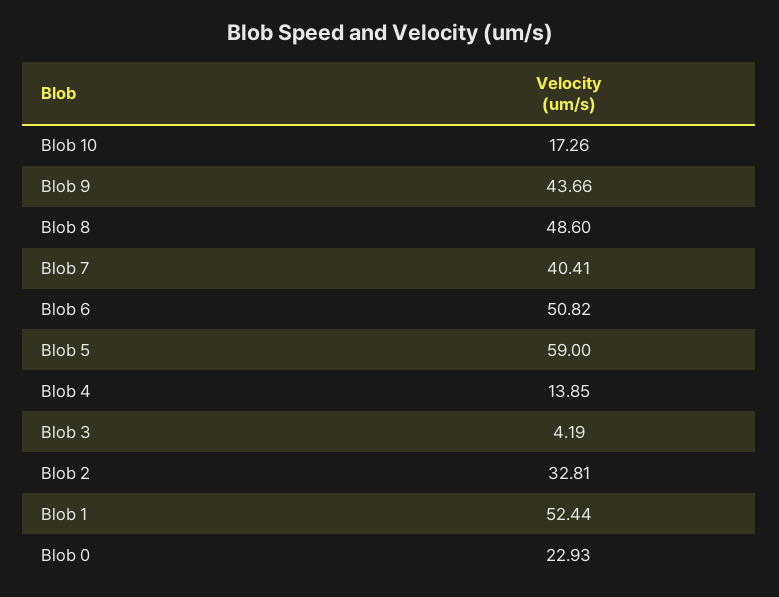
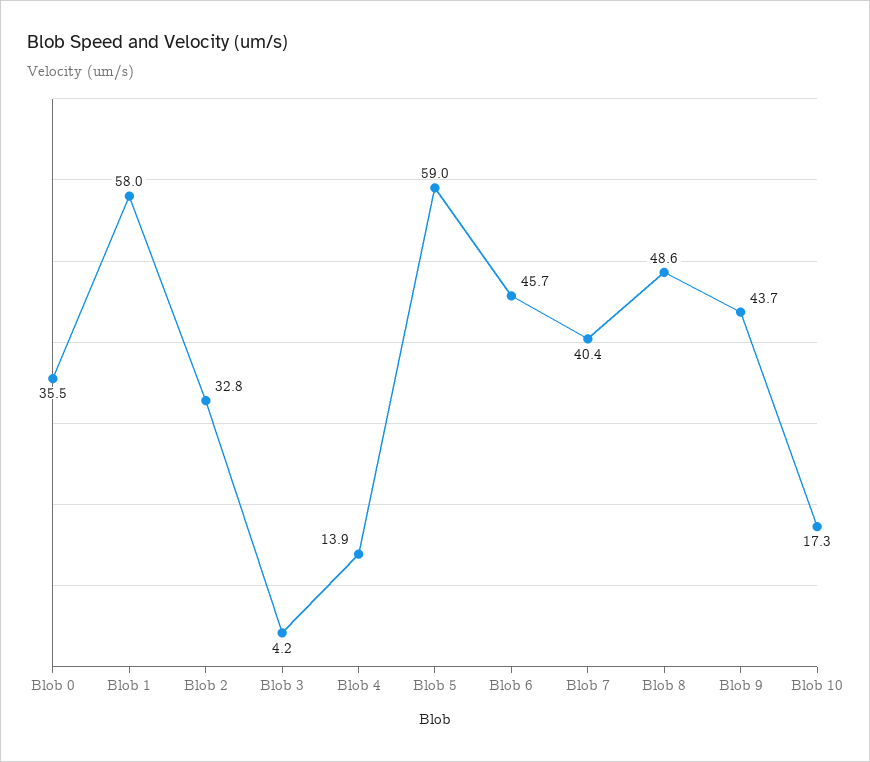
Blob 6: 50.82 -> 45.7
Blob 1: 52.44 -> 58
Blob 0: 22.93 -> 35.5

